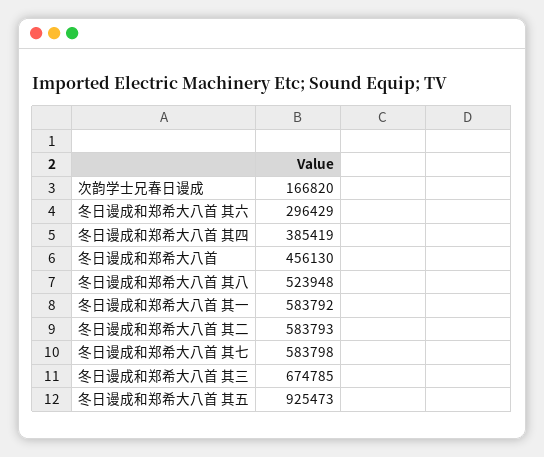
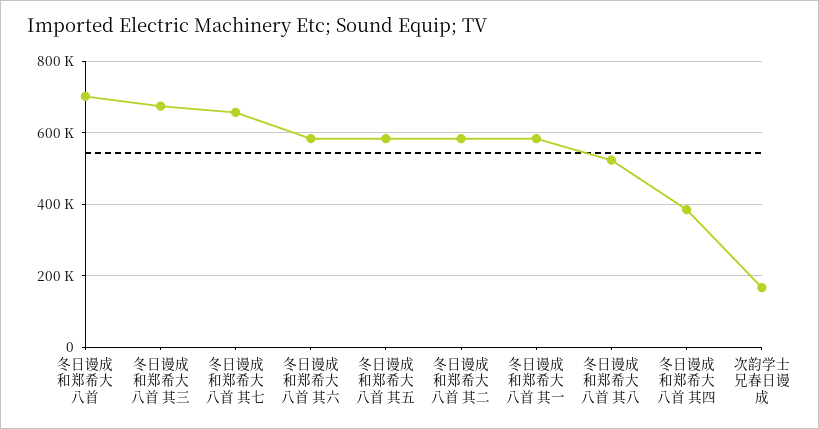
冬日谩成和郑希大八首 其六: 296429 -> 580000
冬日谩成和郑希大八首: 456130 -> 700000
冬日谩成和郑希大八首 其七: 583798 -> 660000
冬日谩成和郑希大八首 其五: 925473 -> 580000

